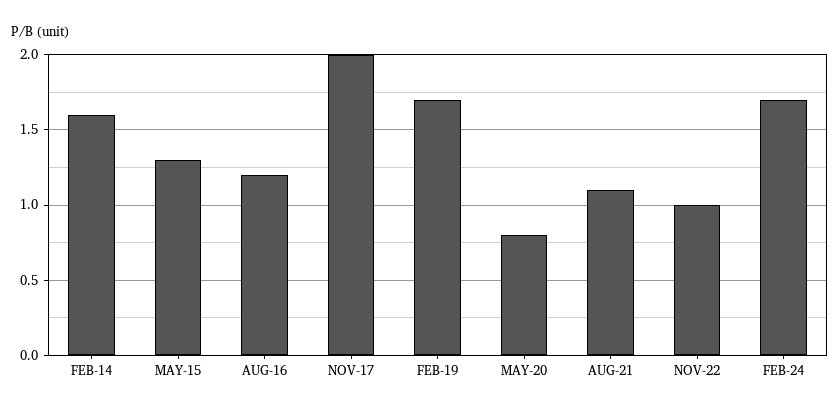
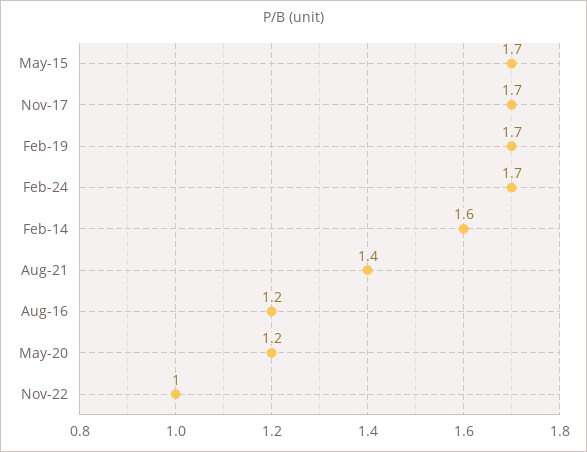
MAY-15: 1.3 -> 1.7
NOV-17: 2 -> 1.7
MAY-20: 0.8 -> 1.2
AUG-21: 1.1 -> 1.4

